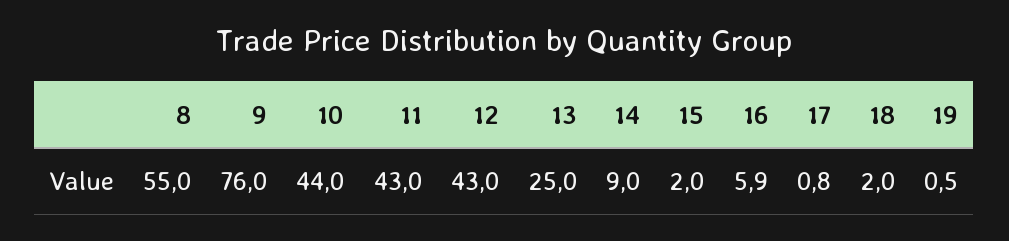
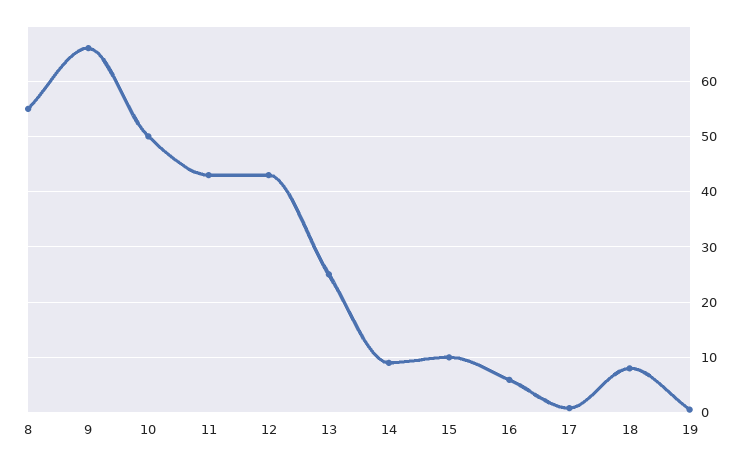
9: 76 -> 66
10: 44 -> 50
15: 2 -> 10
18: 2 -> 8

